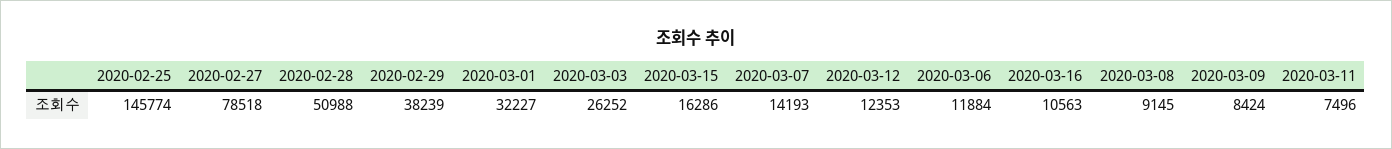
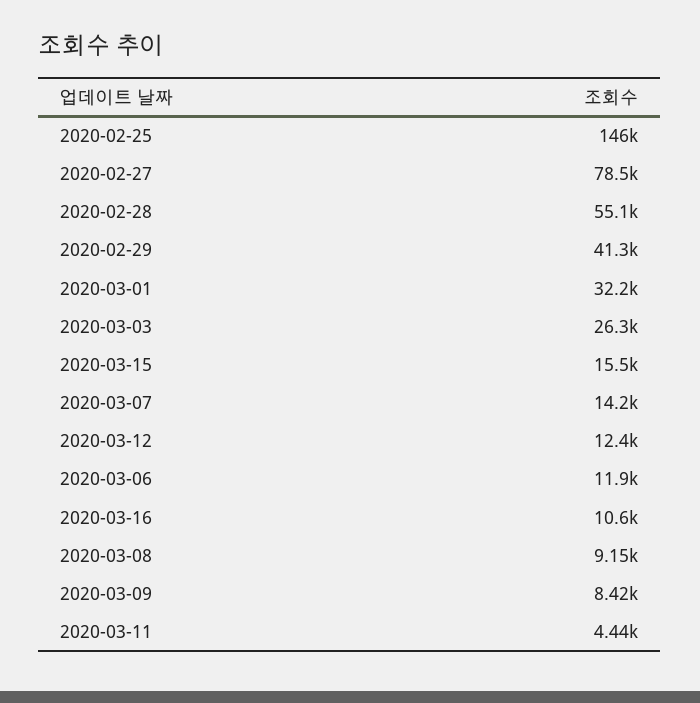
2020-02-28: 50988 -> 55100
2020-02-29: 38239 -> 41300
2020-03-15: 16286 -> 15500
2020-03-11: 7496 -> 4440

